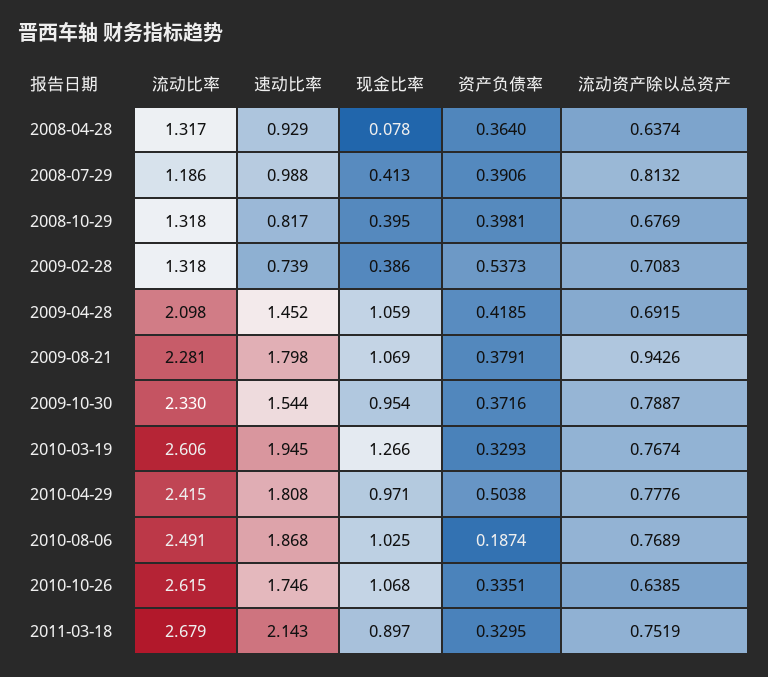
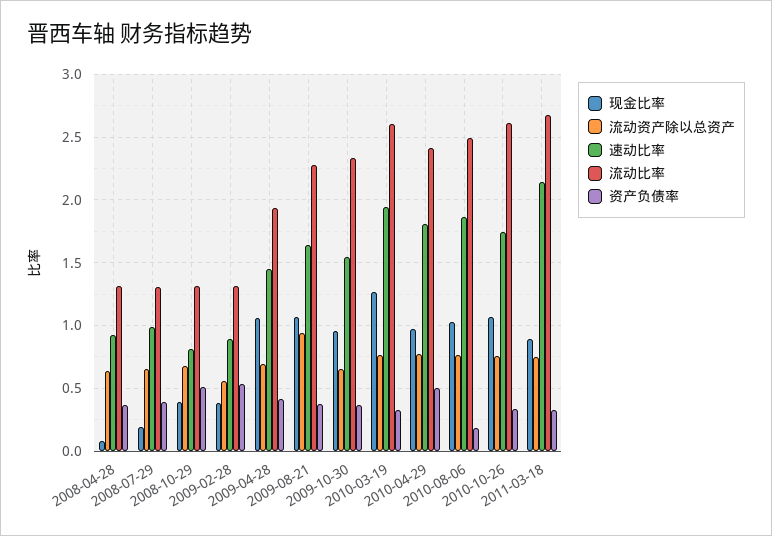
流动比率, 2008-07-29: 1.186 -> 1.3
现金比率, 2008-07-29: 0.413 -> 0.2
流动资产除以总资产, 2008-07-29: 0.8132 -> 0.65
资产负债率, 2008-10-29: 0.3981 -> 0.5
速动比率, 2009-02-28: 0.739 -> 0.9
流动资产除以总资产, 2009-02-28: 0.7083 -> 0.55
流动比率, 2009-04-28: 2.098 -> 1.95
速动比率, 2009-08-21: 1.798 -> 1.65
流动资产除以总资产, 2009-10-30: 0.7887 -> 0.65
流动资产除以总资产, 2010-10-26: 0.6385 -> 0.75

